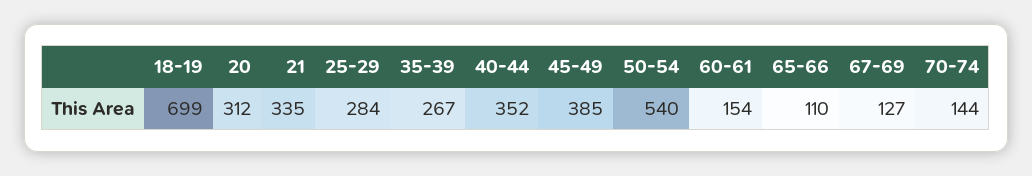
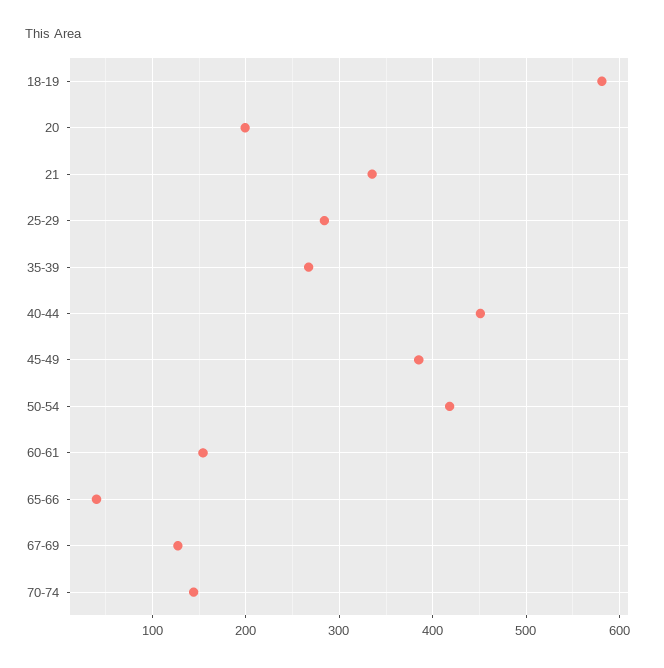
18-19: 699 -> 580
20: 312 -> 200
40-44: 352 -> 450
50-54: 540 -> 420
65-66: 110 -> 40

